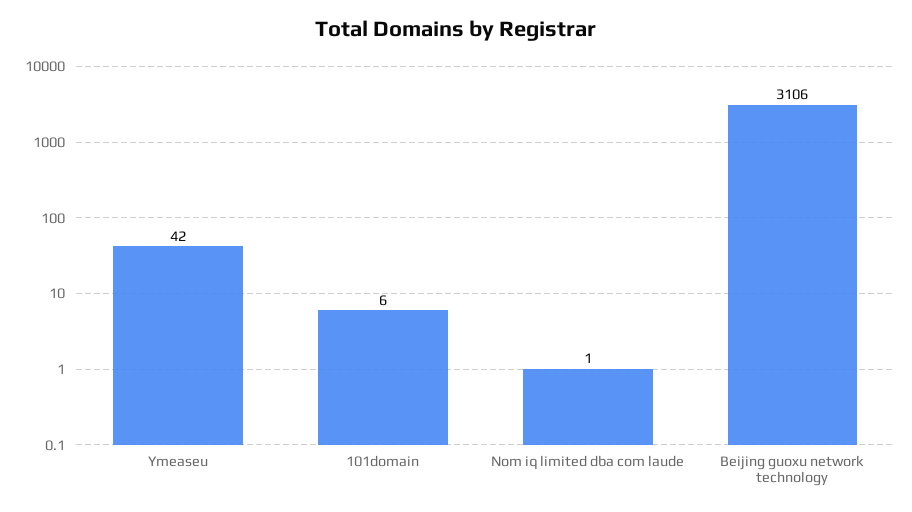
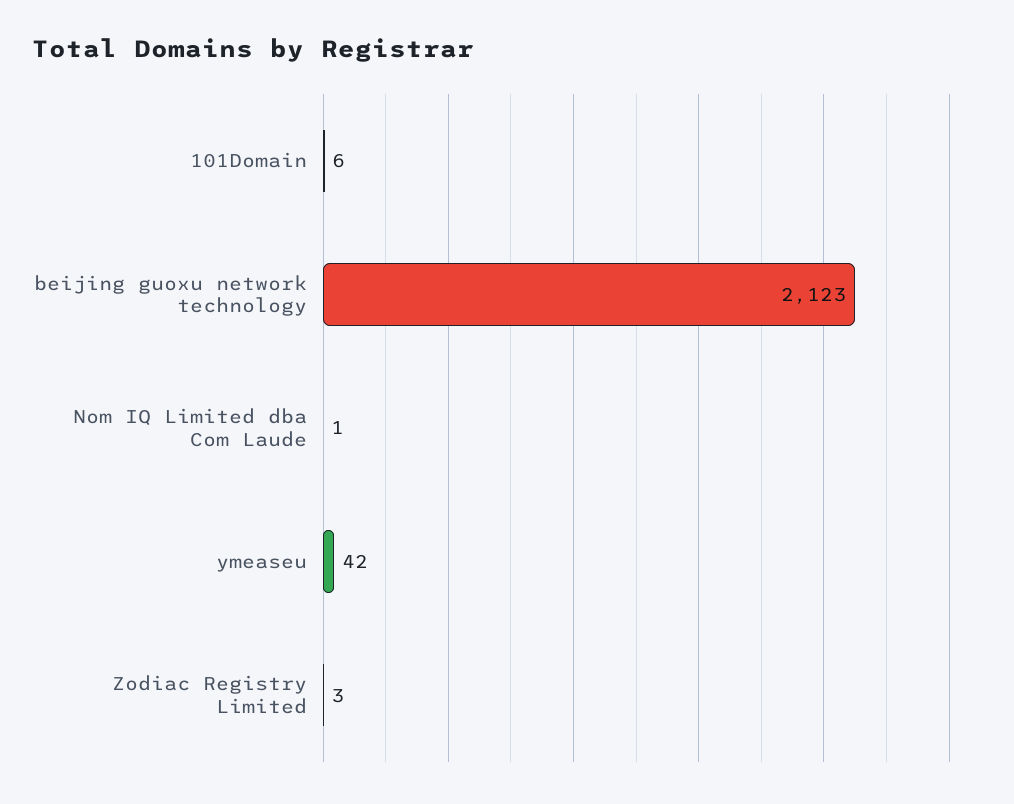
Beijing guoxu network technology: 3106 -> 2123
Zodiac Registry Limited: none -> 3

